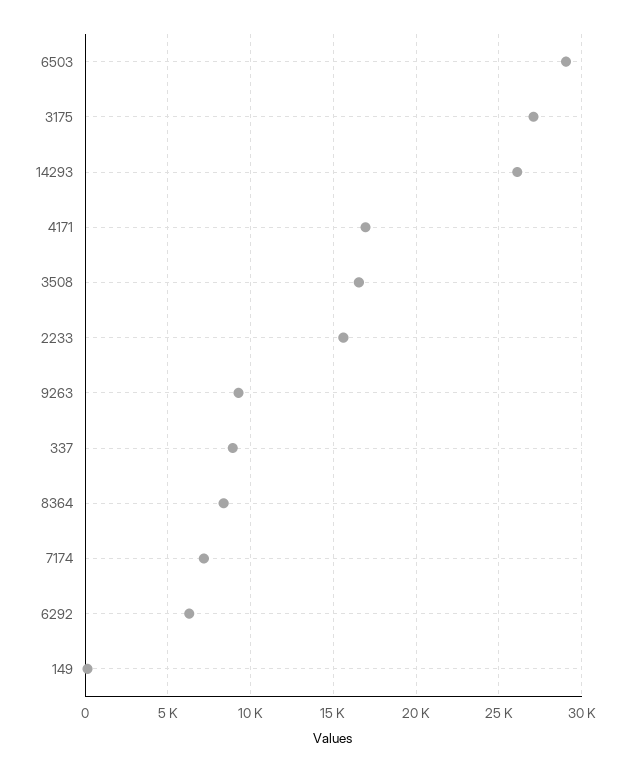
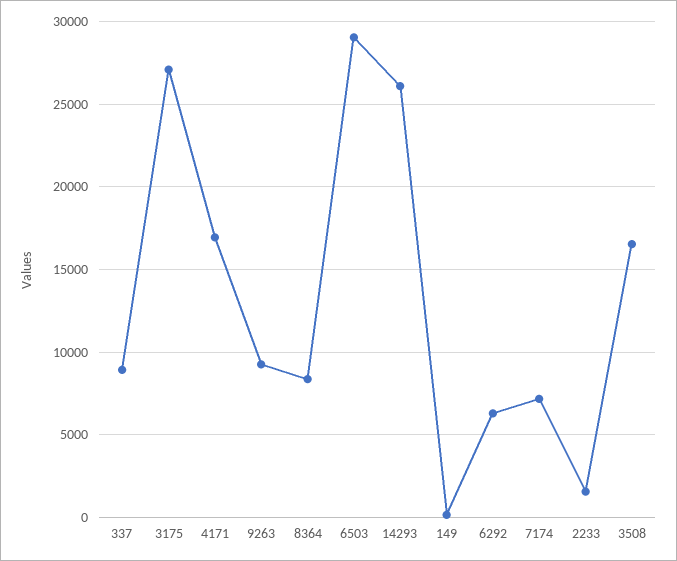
2233: 15500 -> 1500

